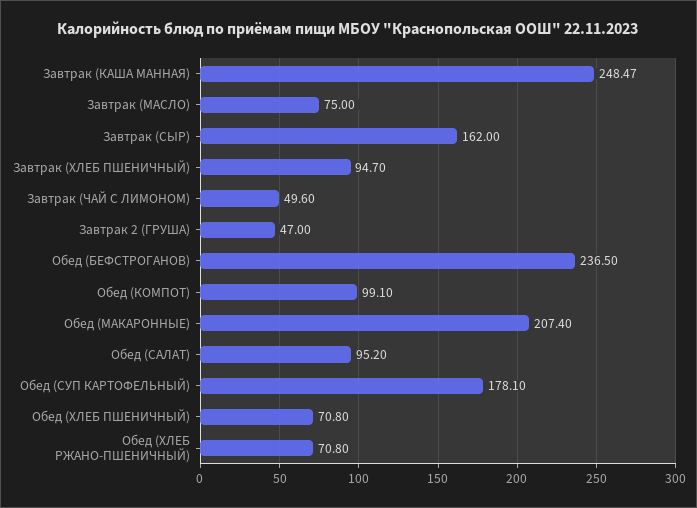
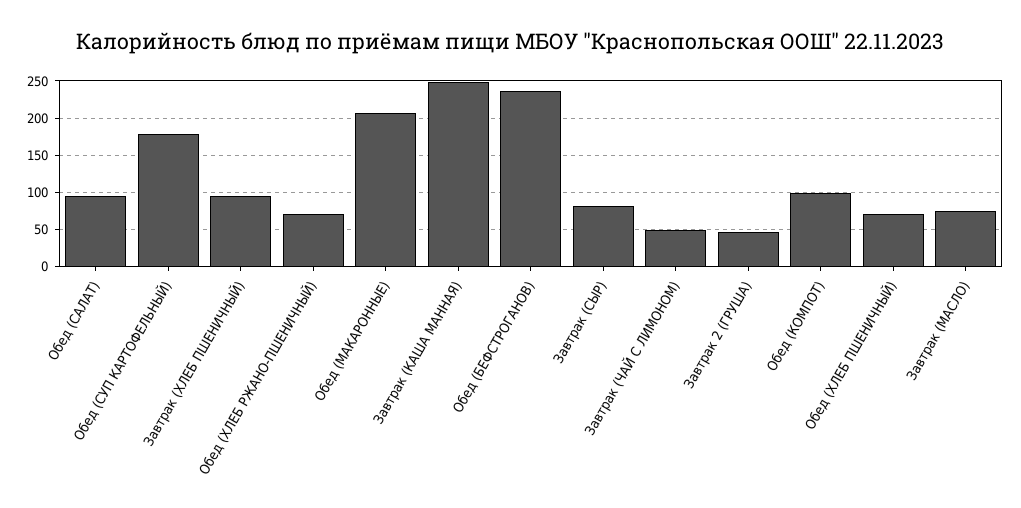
Завтрак (СЫР): 162 -> 80

